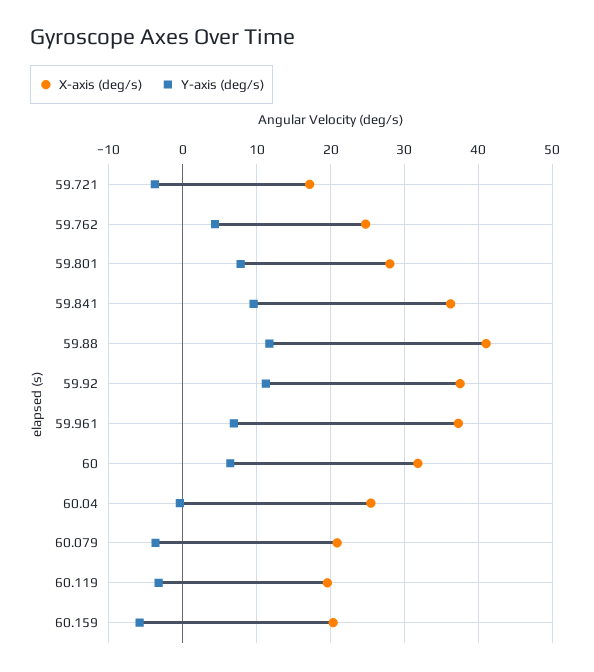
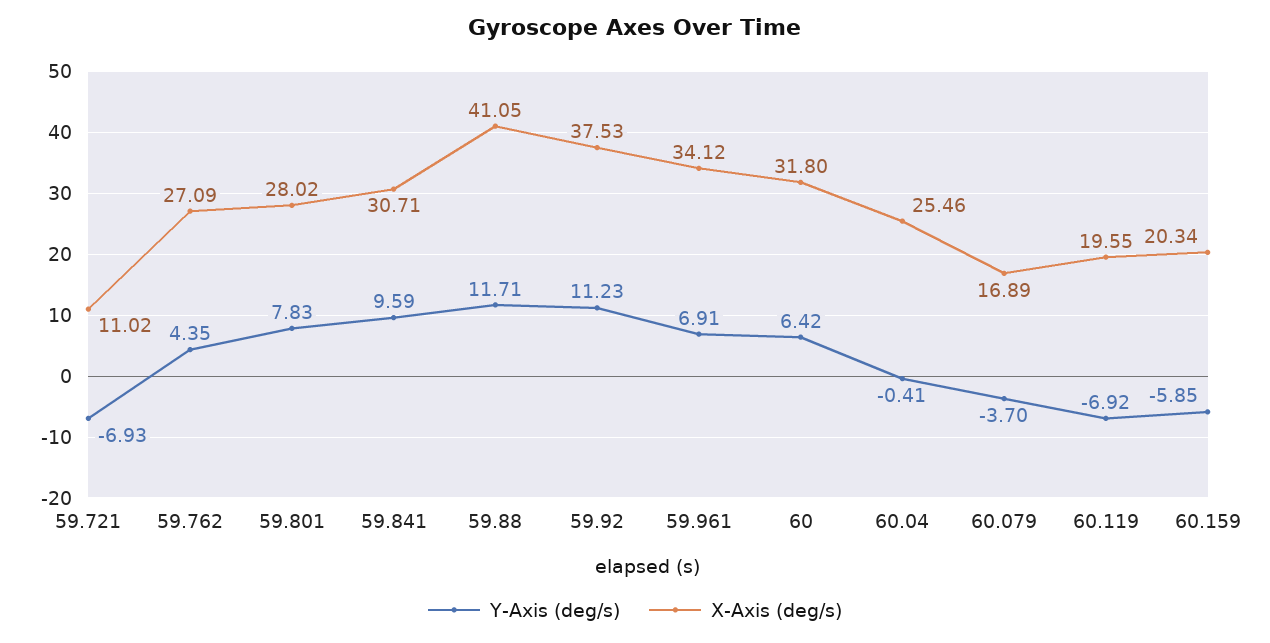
X-axis (deg/s), 59.721: 17 -> 11.02
Y-axis (deg/s), 59.721: -4 -> -6.93
X-axis (deg/s), 59.762: 25 -> 27.09
X-axis (deg/s), 59.841: 36 -> 30.71
X-axis (deg/s), 59.961: 37 -> 34.12
X-axis (deg/s), 60.079: 21 -> 16.89
Y-axis (deg/s), 60.119: -3 -> -6.92

